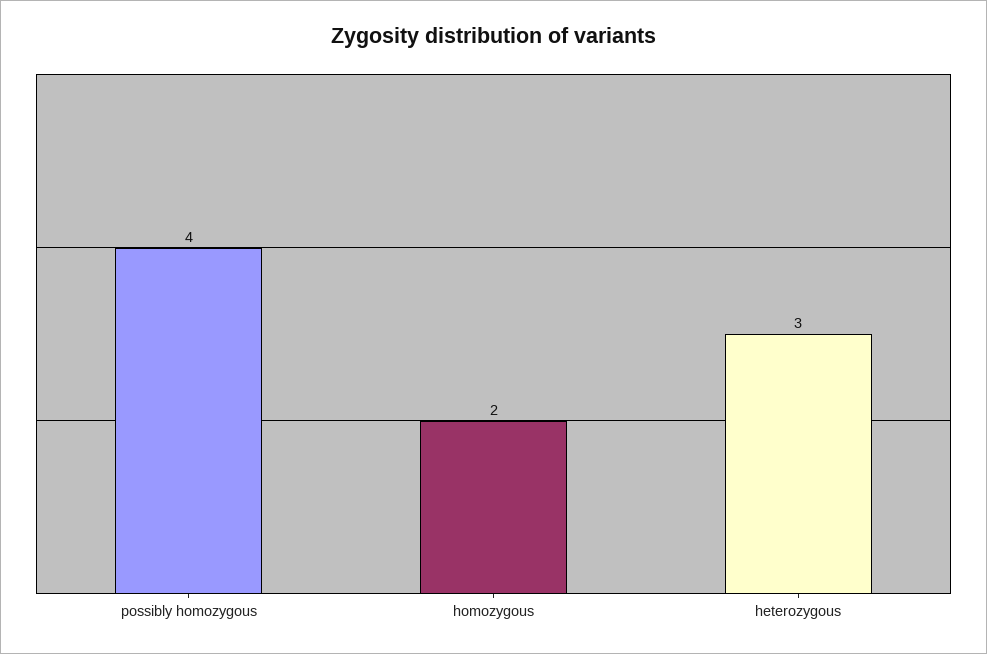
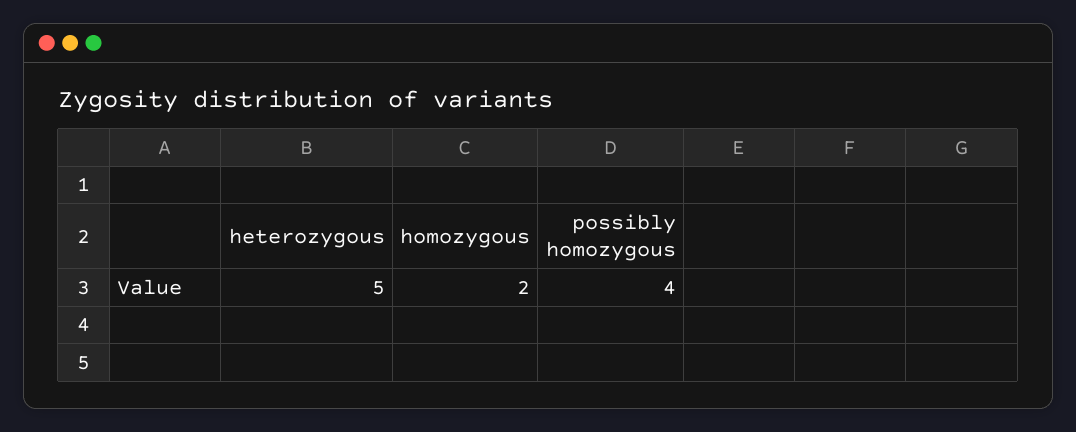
heterozygous: 3 -> 5

